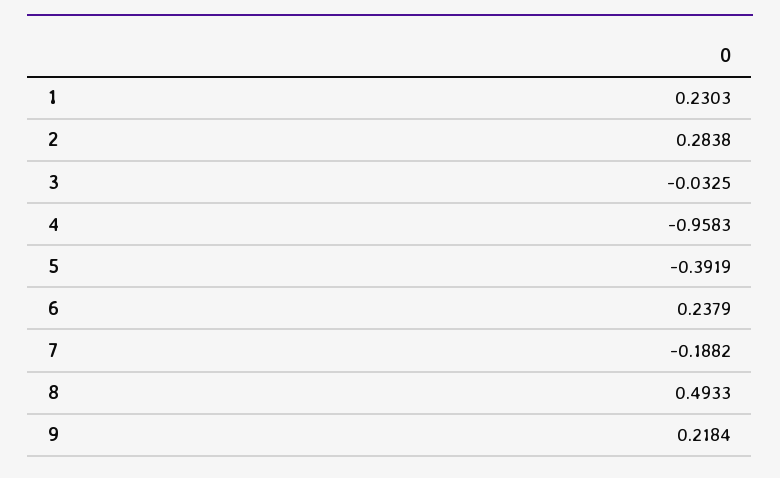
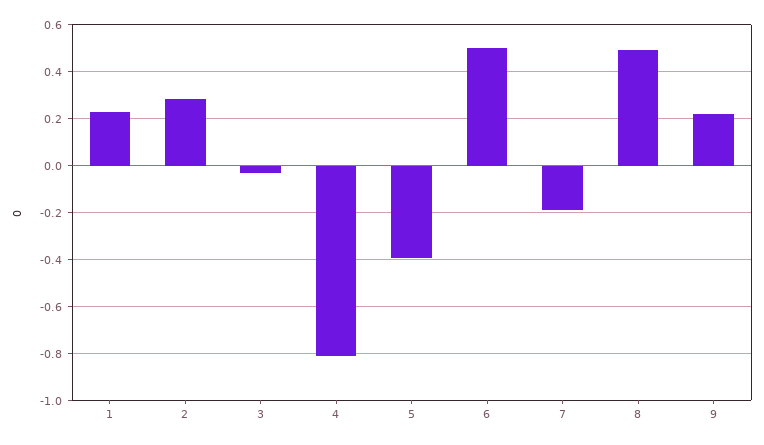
4: -0.9583 -> -0.8
6: 0.2379 -> 0.5

